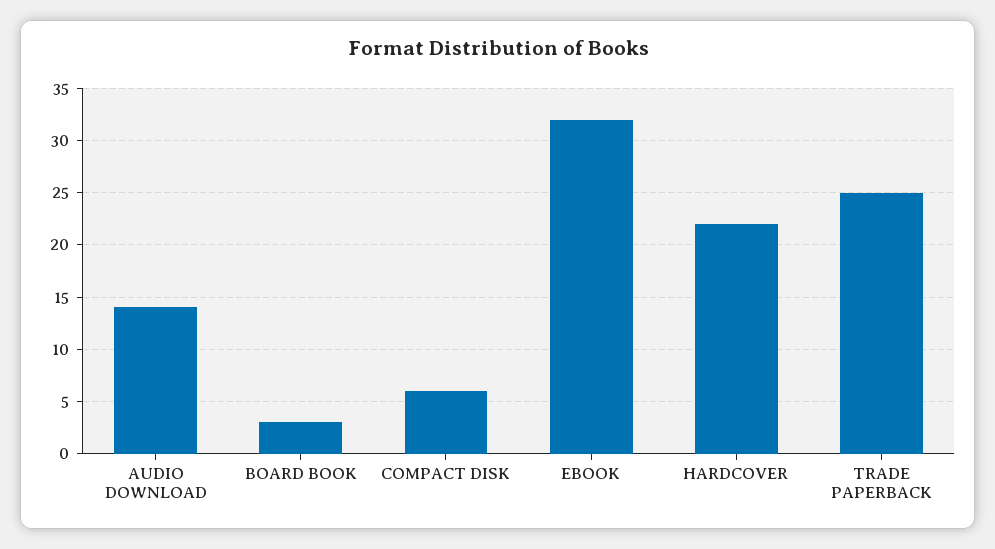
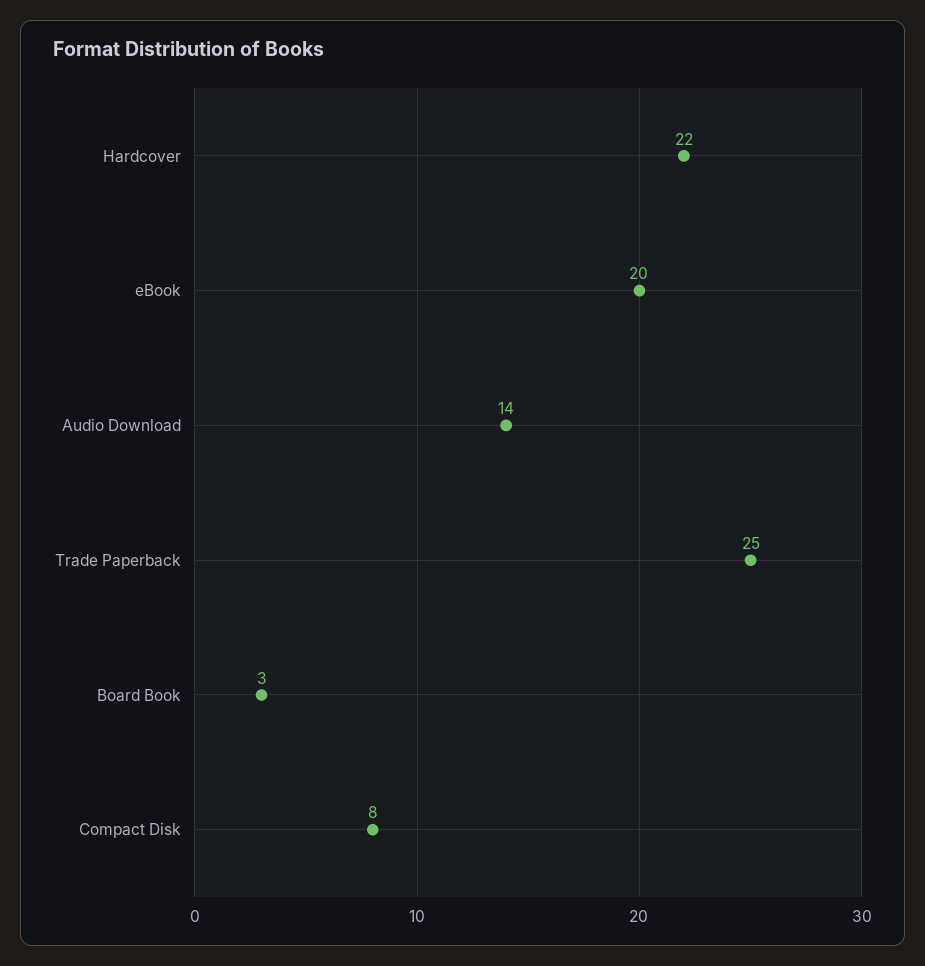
COMPACT DISK: 6 -> 8
EBOOK: 32 -> 20

